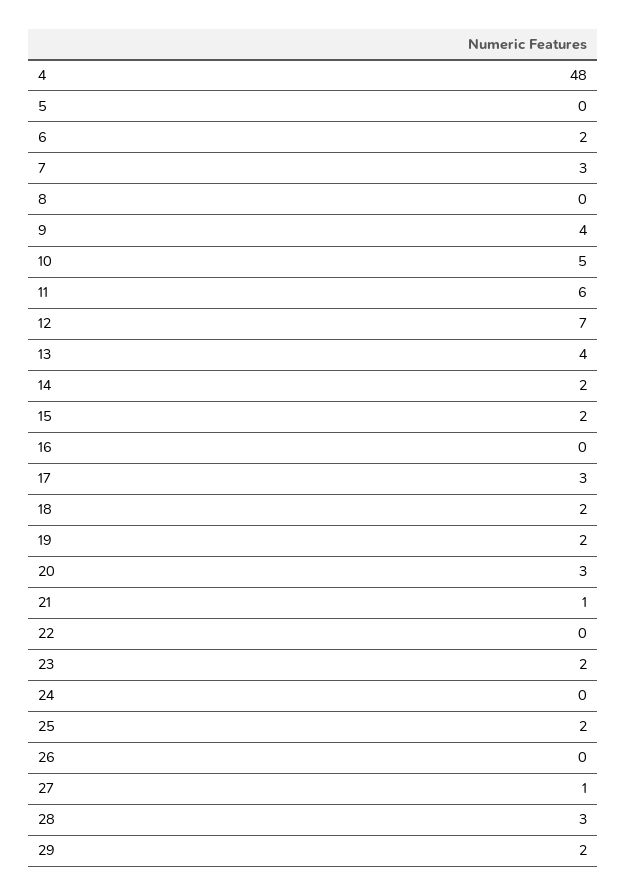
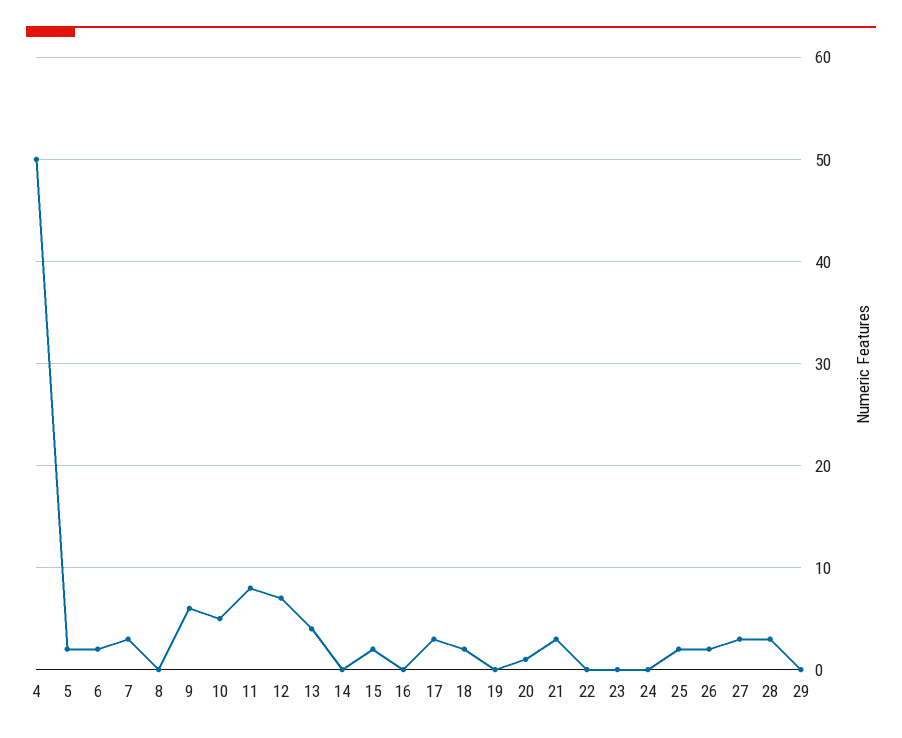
4: 48 -> 50
5: 0 -> 2
9: 4 -> 6
11: 6 -> 8
14: 2 -> 0
19: 2 -> 0
20: 3 -> 1
21: 1 -> 3
23: 2 -> 0
26: 0 -> 2
27: 1 -> 3
29: 2 -> 0

